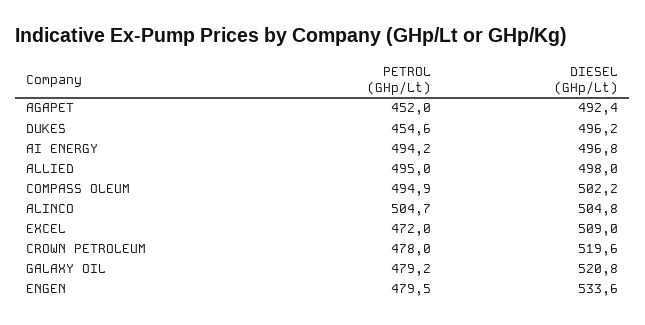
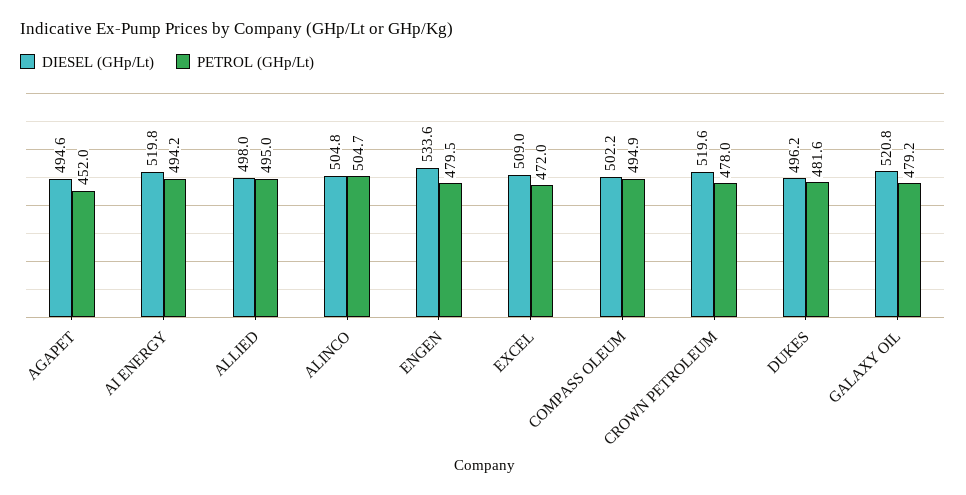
DIESEL (GHp/Lt), AGAPET: 492.4 -> 494.6
PETROL (GHp/Lt), DUKES: 454.6 -> 481.6
DIESEL (GHp/Lt), AI ENERGY: 496.8 -> 519.8

